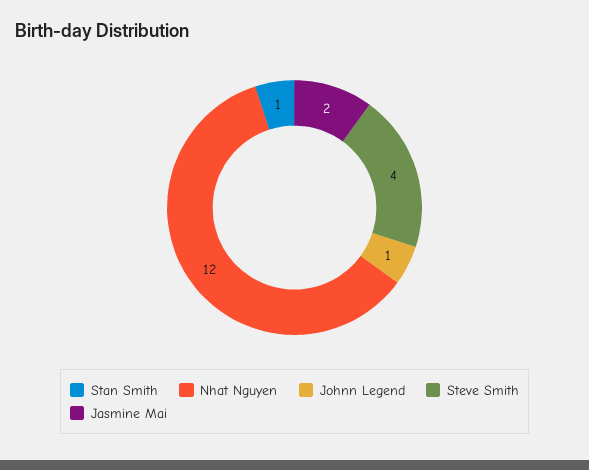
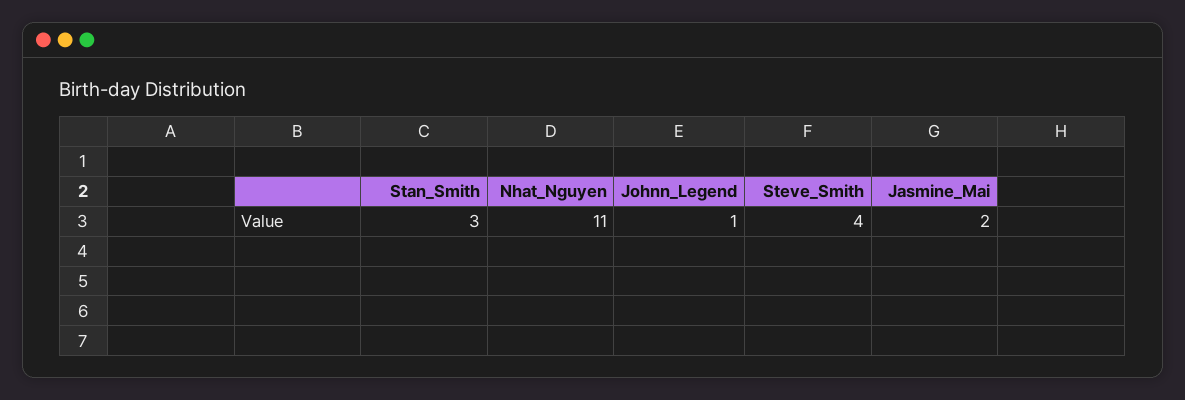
Stan Smith: 1 -> 3
Nhat Nguyen: 12 -> 11

